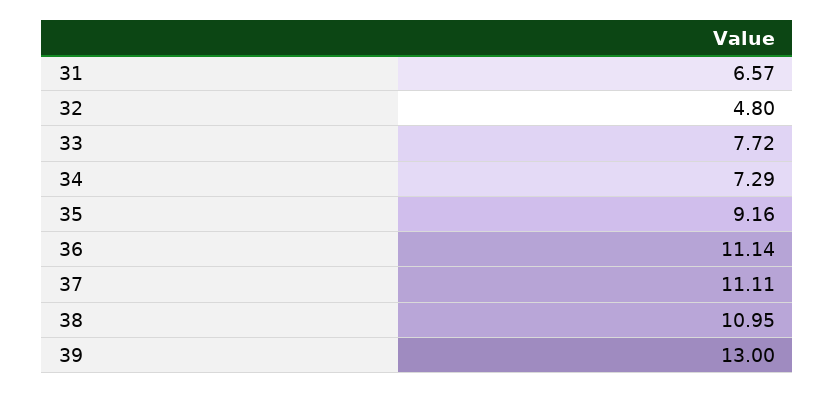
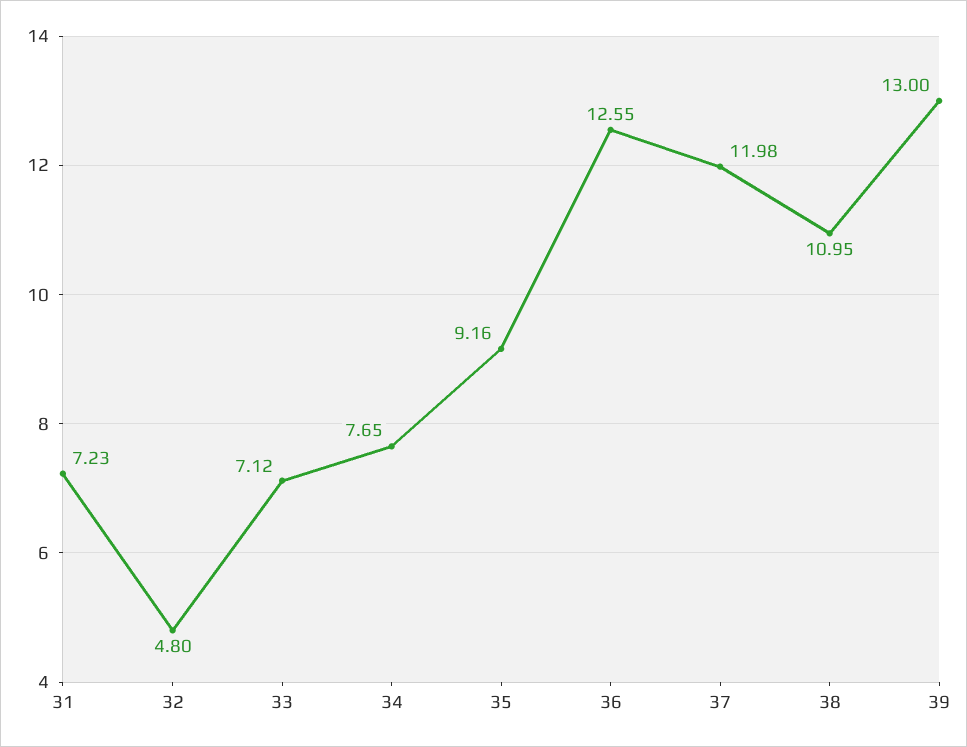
31: 6.57 -> 7.23
33: 7.72 -> 7.12
34: 7.29 -> 7.65
36: 11.14 -> 12.55
37: 11.11 -> 11.98

